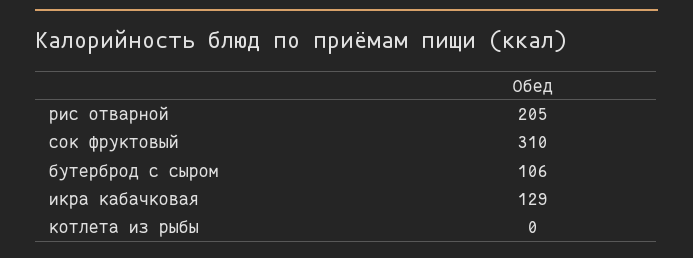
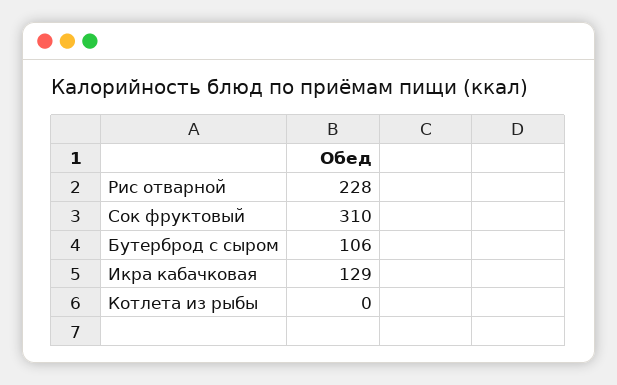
рис отварной: 205 -> 228

